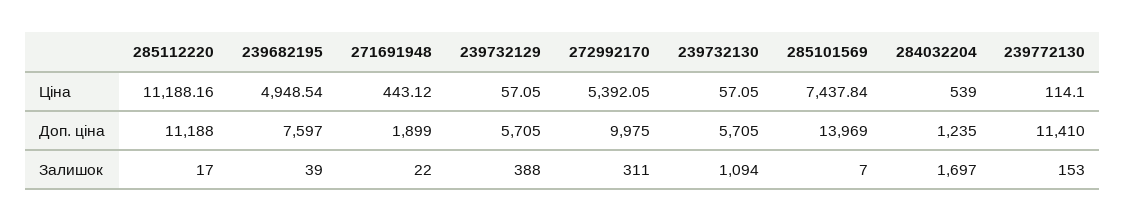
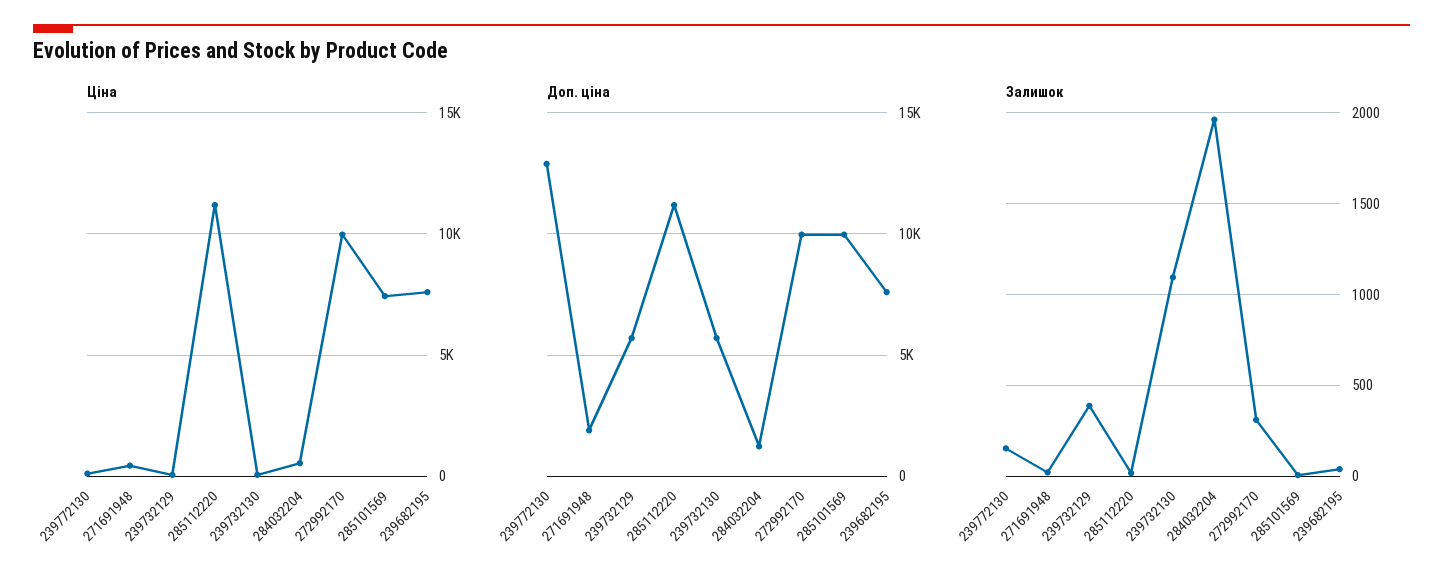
Ціна, 239682195: 4948.54 -> 7500
Ціна, 272992170: 5392.05 -> 10000
Доп. ціна, 285101569: 13969 -> 10000
Доп. ціна, 239772130: 11410 -> 13000
Залишок, 284032204: 1697 -> 1950

